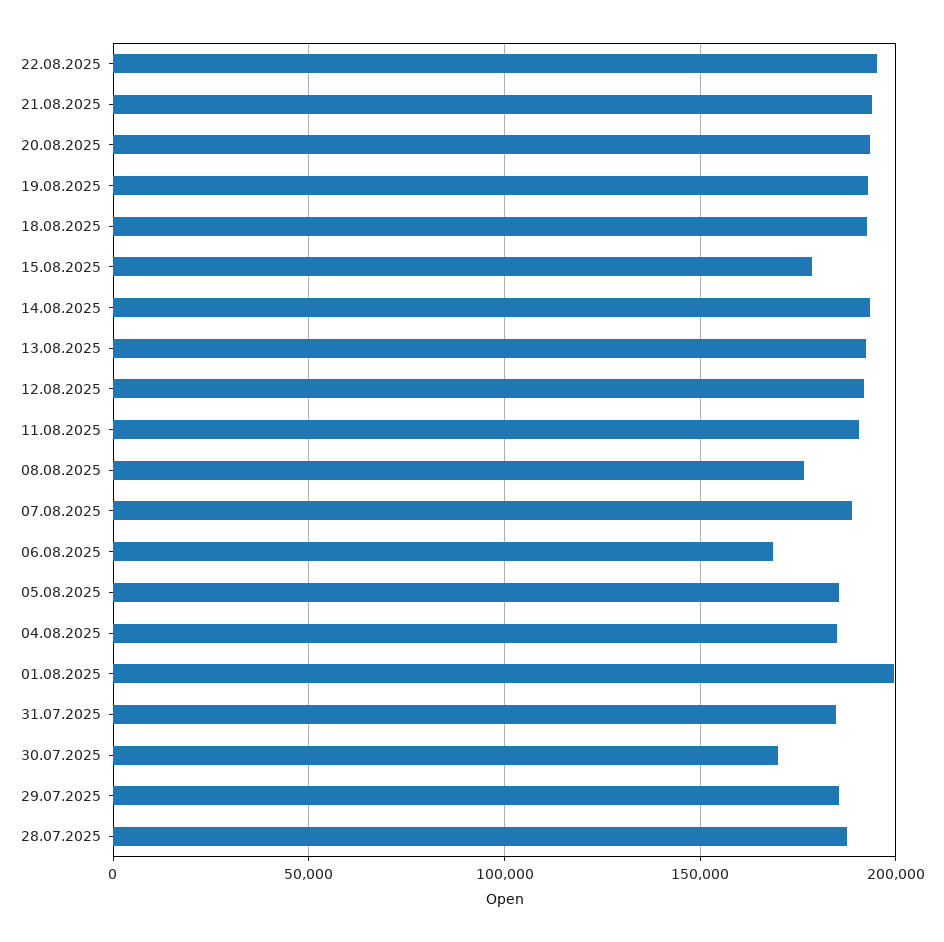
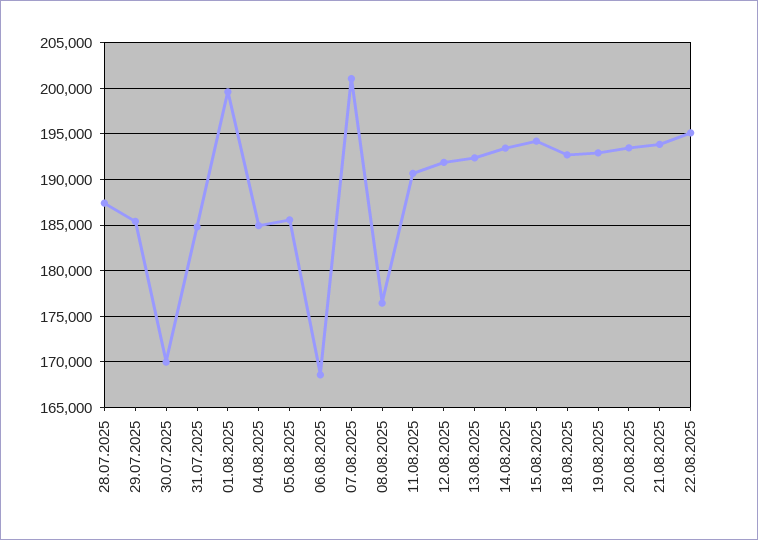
15.08.2025: 180000 -> 194000
07.08.2025: 190000 -> 201000

